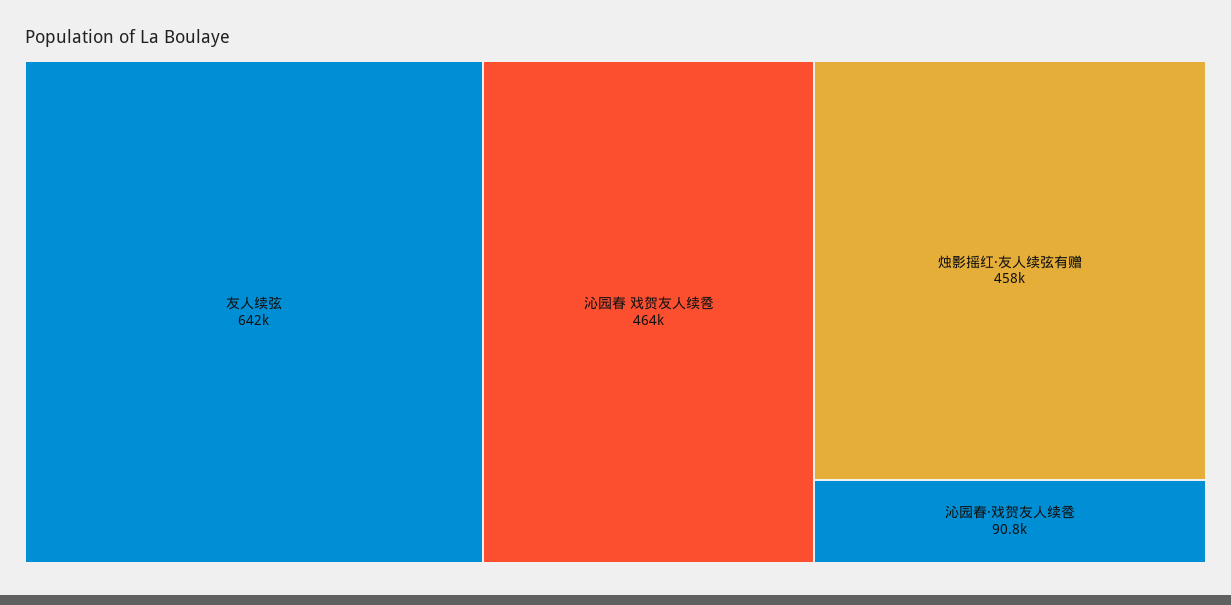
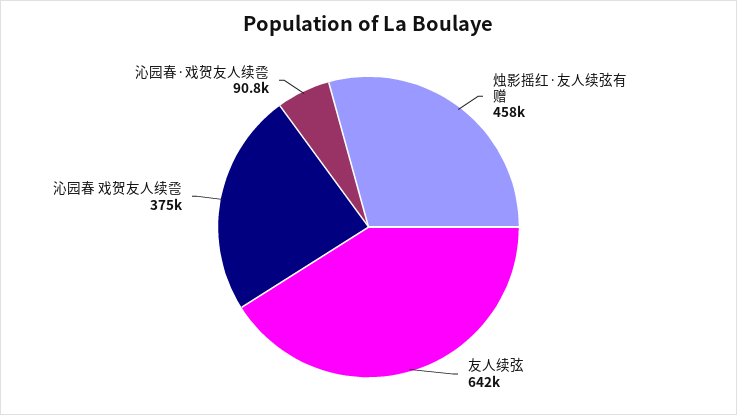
沁园春 戏贺友人续卺: 464000 -> 375000

